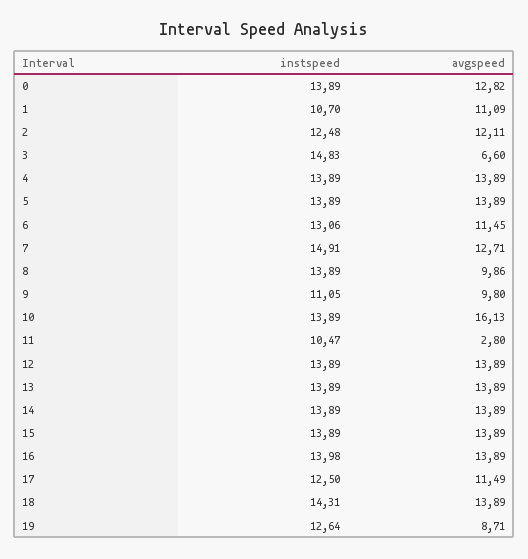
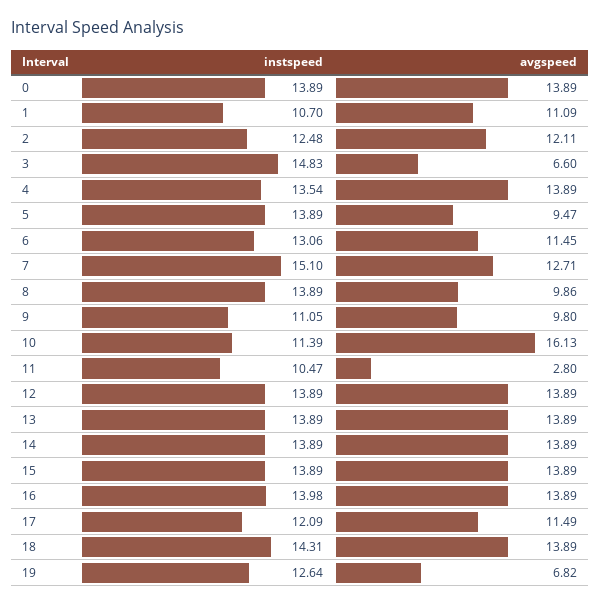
avgspeed, 0: 12.82 -> 13.89
instspeed, 4: 13.89 -> 13.54
avgspeed, 5: 13.89 -> 9.47
instspeed, 7: 14.91 -> 15.1
instspeed, 10: 13.89 -> 11.39
instspeed, 17: 12.5 -> 12.09
avgspeed, 19: 8.71 -> 6.82

